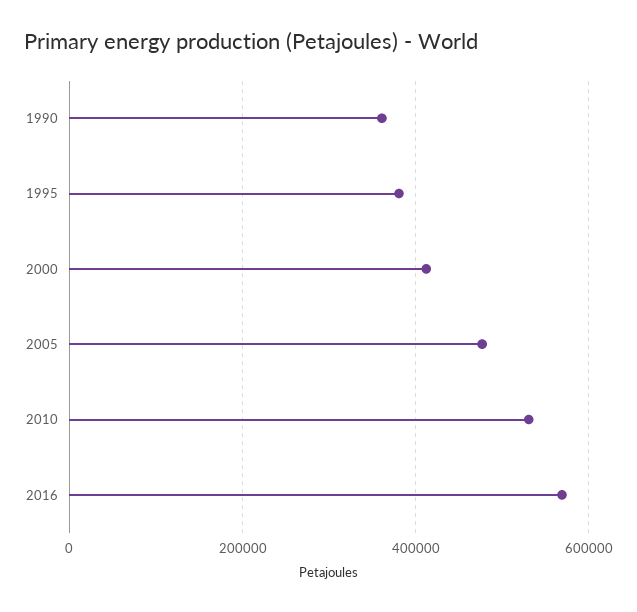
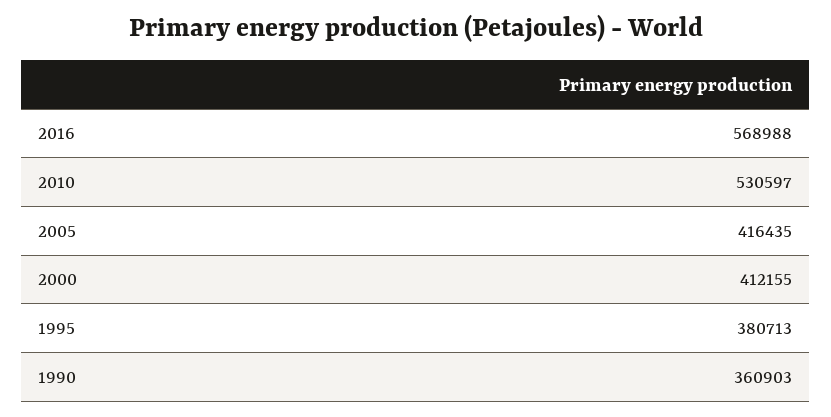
2005: 480000 -> 416435

